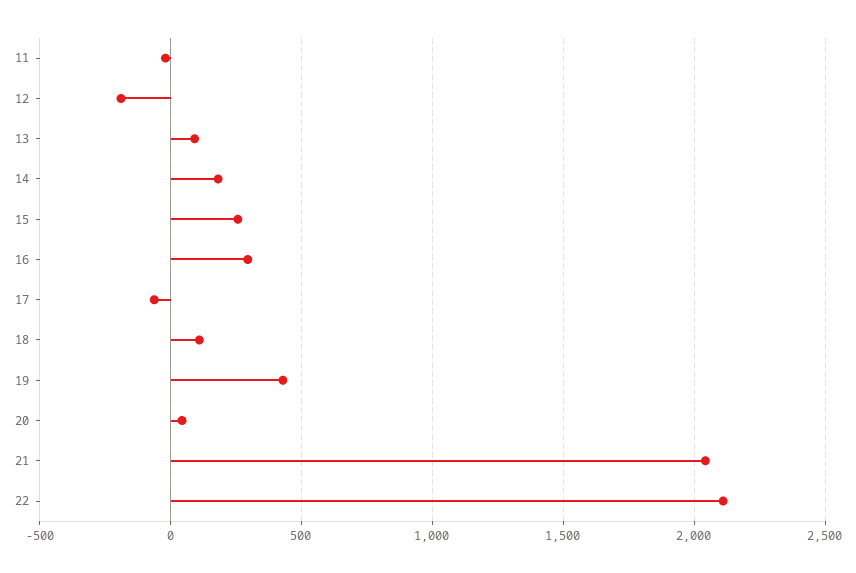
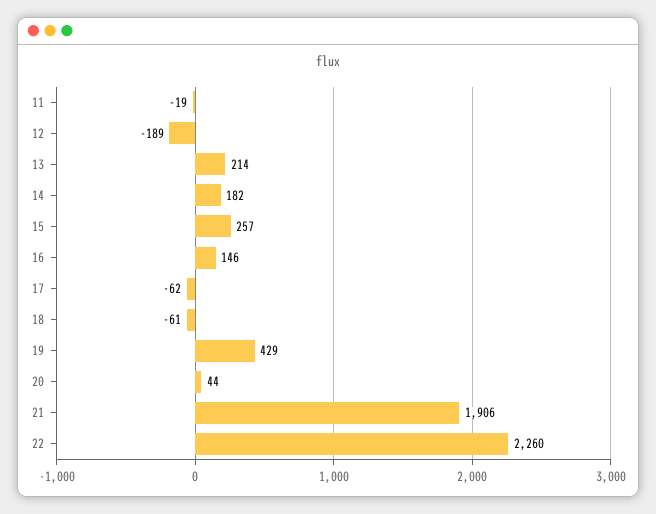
13: 100 -> 214
16: 300 -> 146
18: 100 -> -61
21: 2050 -> 1906
22: 2100 -> 2260

